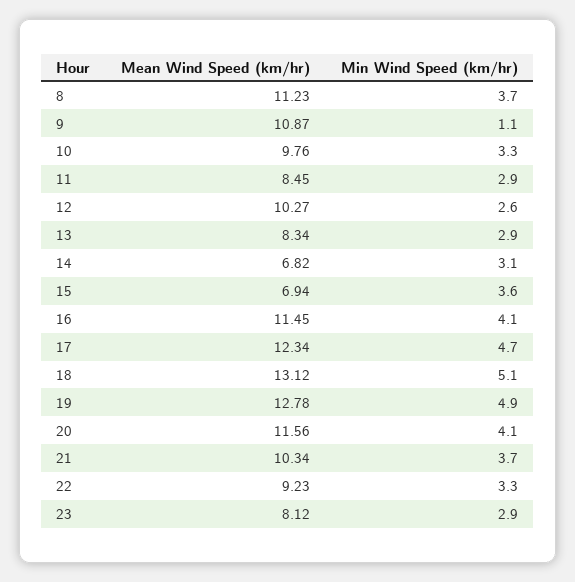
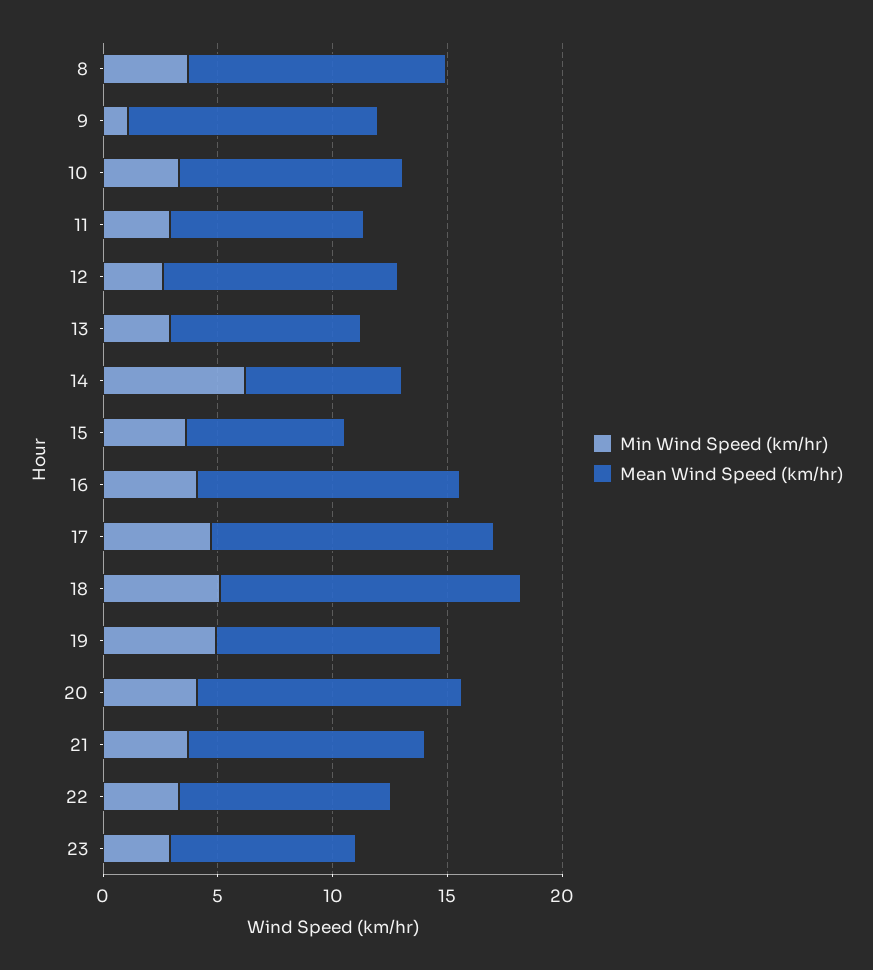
Min Wind Speed (km/hr), 14: 3.1 -> 6
Mean Wind Speed (km/hr), 19: 12.78 -> 10

